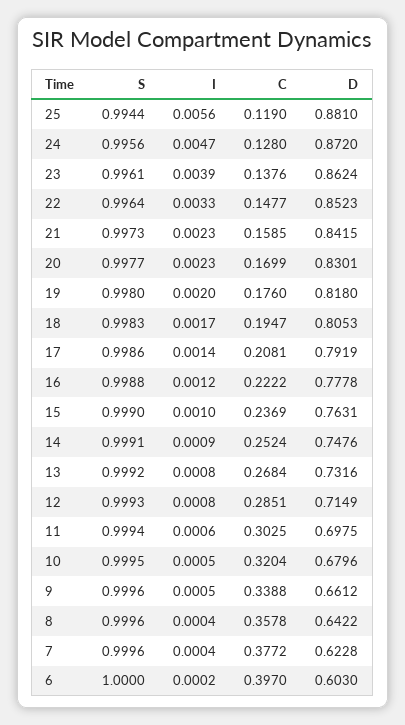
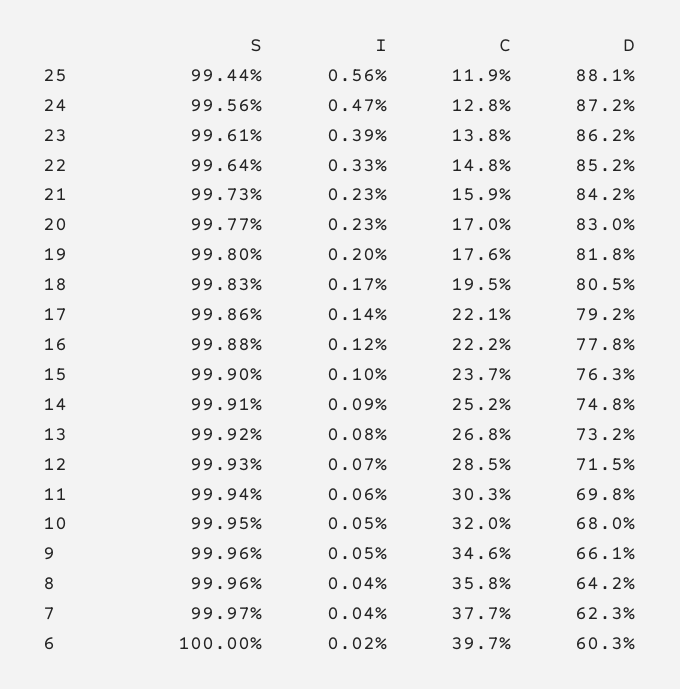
C, 17: 0.2081 -> 0.221
I, 12: 0.0008 -> 0.0007
C, 9: 0.3388 -> 0.346
S, 7: 0.9996 -> 0.9997

